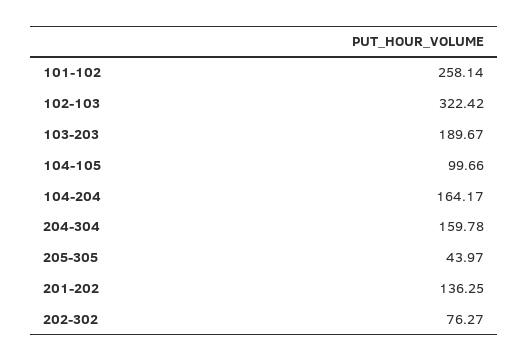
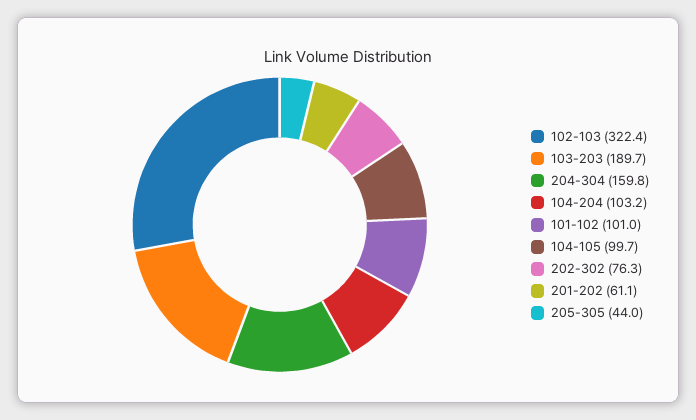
101-102: 258.14 -> 101
104-204: 164.17 -> 103.2
201-202: 136.25 -> 61.1

